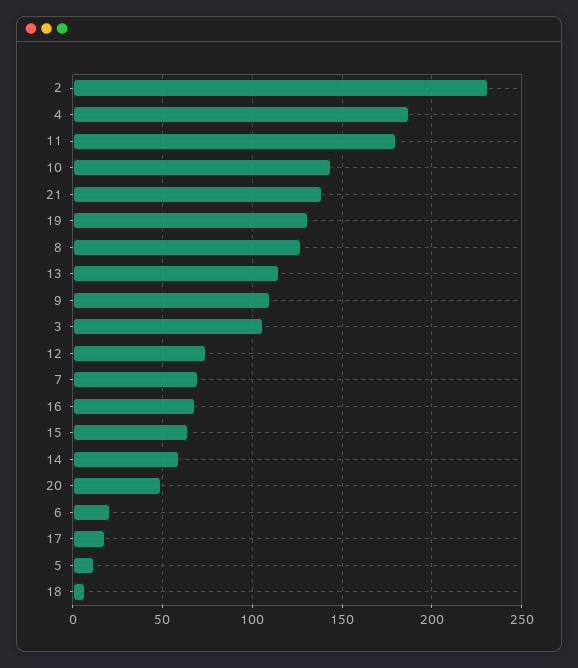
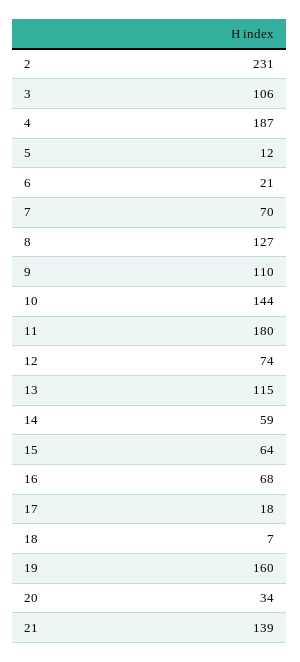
19: 130 -> 160
20: 50 -> 34

